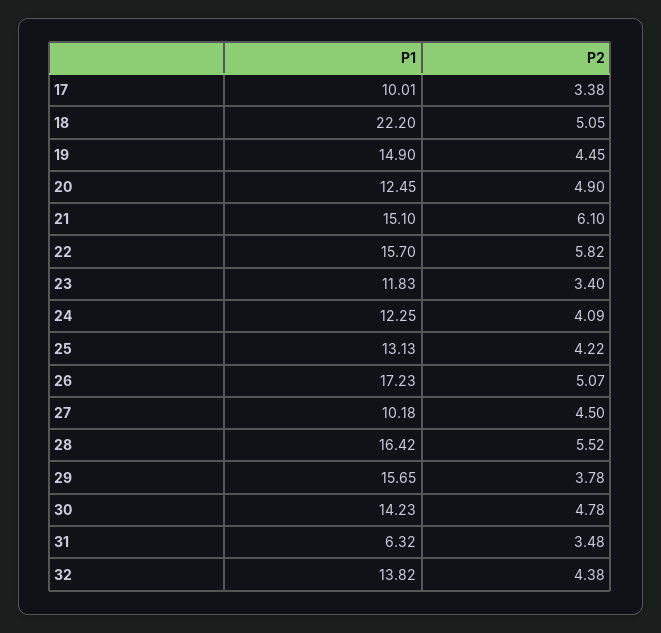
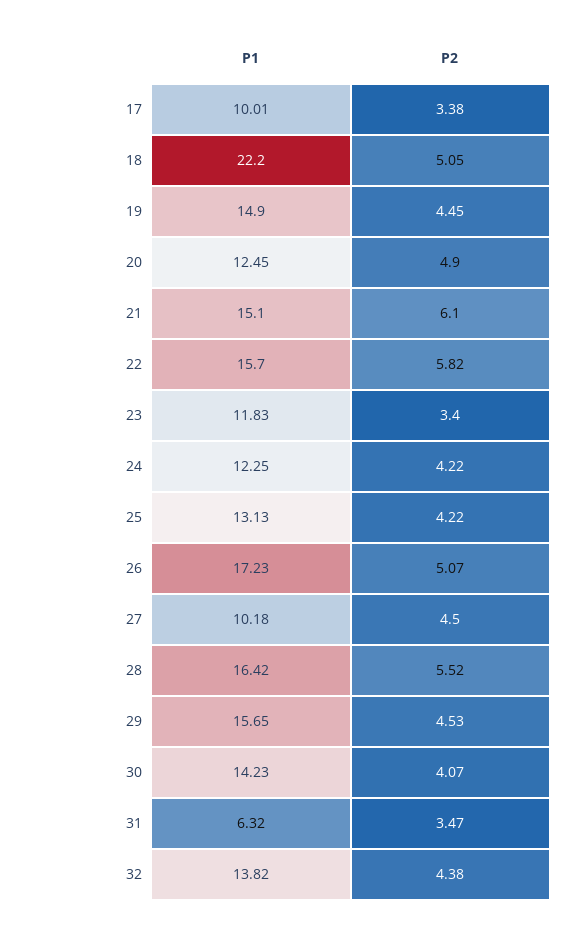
P2, 24: 4.09 -> 4.22
P2, 29: 3.78 -> 4.53
P2, 30: 4.78 -> 4.07
P2, 31: 3.48 -> 3.47

